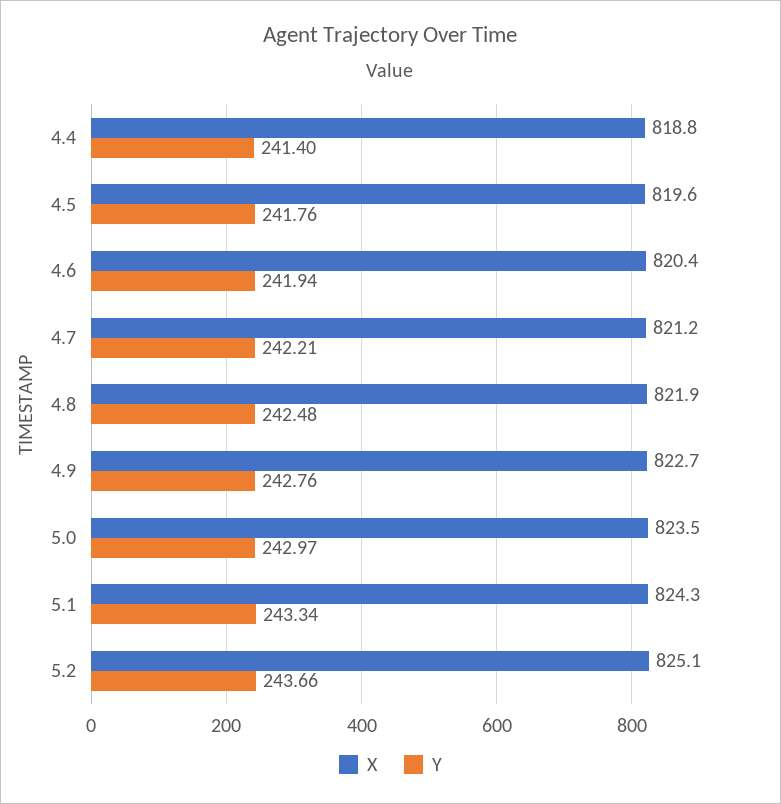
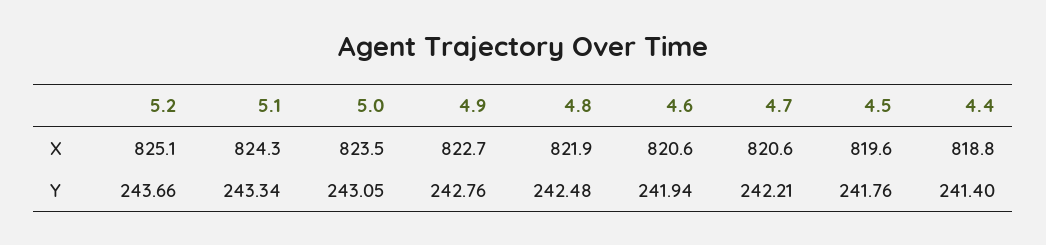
X, 4.6: 820.4 -> 820.6
X, 4.7: 821.2 -> 820.6
Y, 5.0: 242.97 -> 243.05

